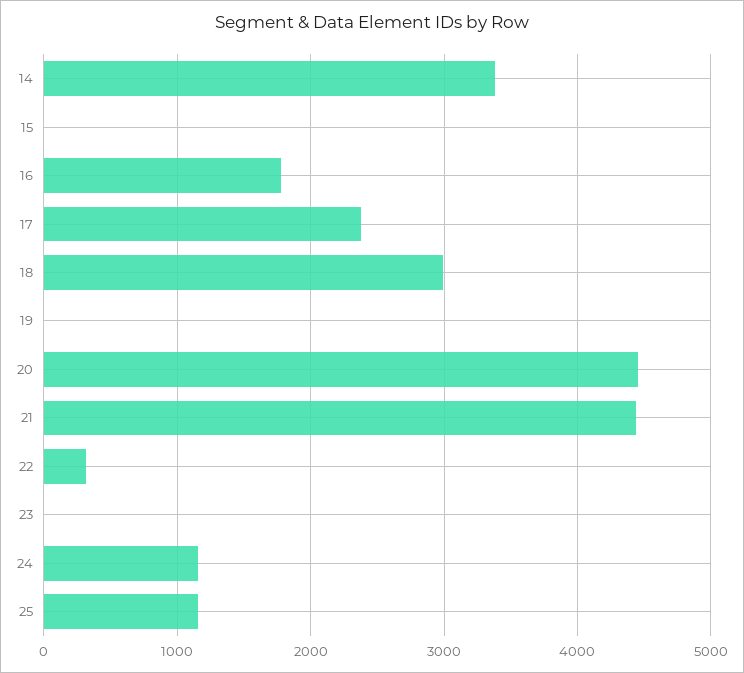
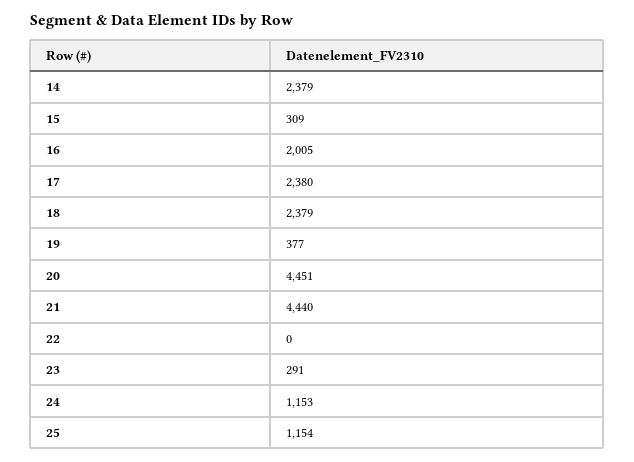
14: 3400 -> 2379
15: 0 -> 309
16: 1800 -> 2005
18: 3000 -> 2379
19: 0 -> 377
22: 300 -> 0
23: 0 -> 291

